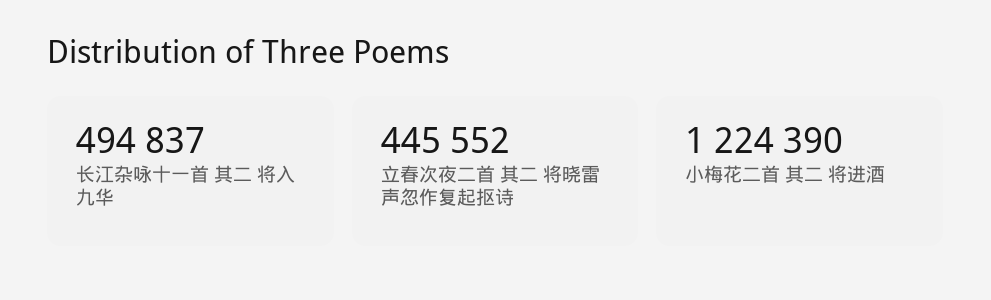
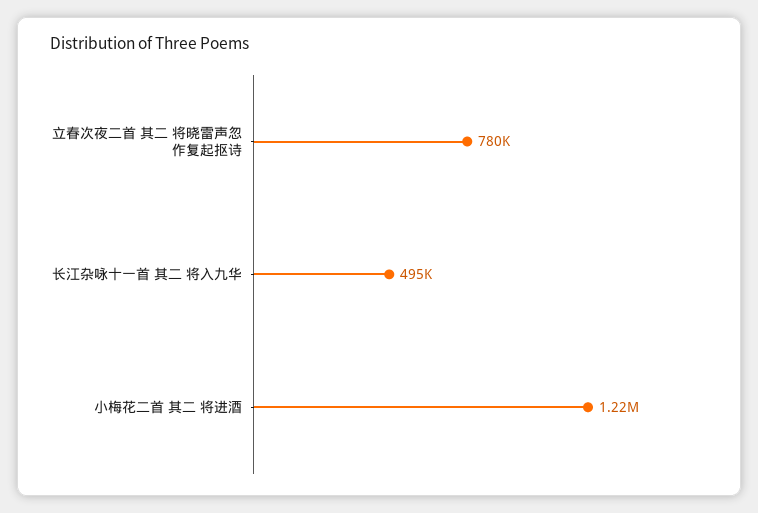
立春次夜二首 其二 将晓雷声忽作复起抠诗: 445552 -> 780000

